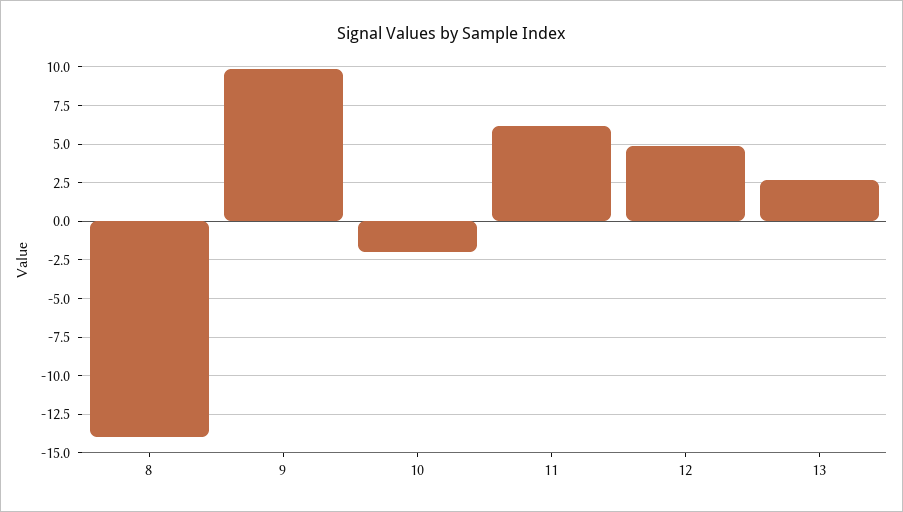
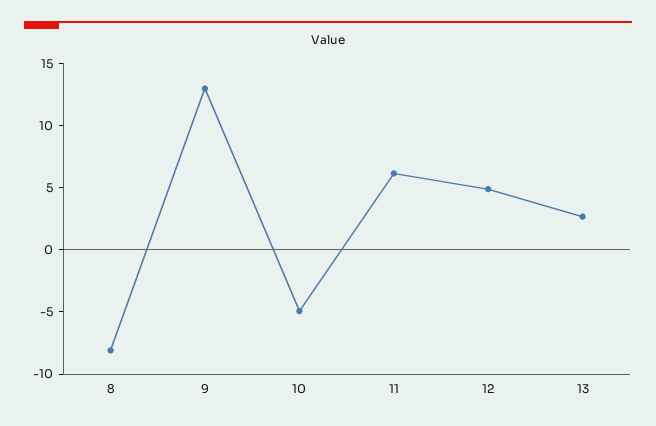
8: -14 -> -8
9: 10 -> 13
10: -2 -> -5

